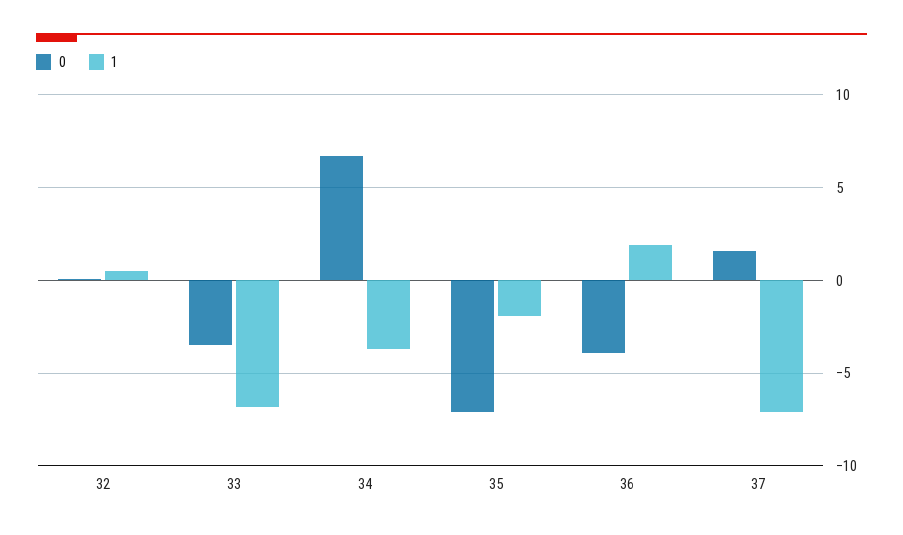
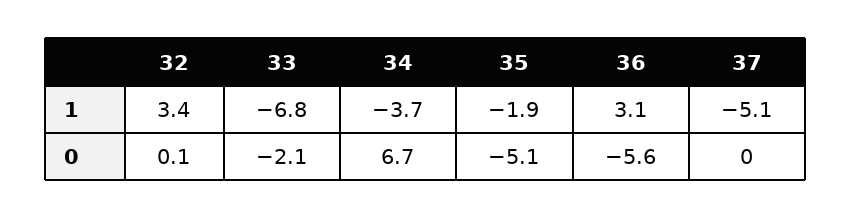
1, 32: 0.5 -> 3.4
0, 33: -3.5 -> -2.1
0, 35: -7 -> -5.1
0, 36: -4 -> -5.6
1, 36: 2 -> 3.1
0, 37: 1.5 -> 0
1, 37: -7 -> -5.1

